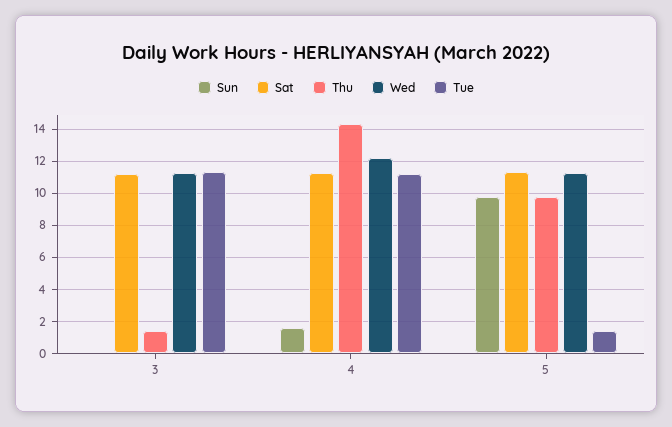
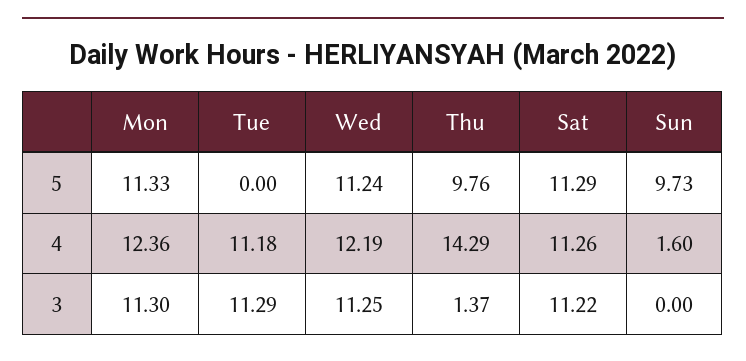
Tue, 5: 1.5 -> 0
Mon, 5: none -> 11.33
Mon, 4: none -> 12.36
Mon, 3: none -> 11.3

